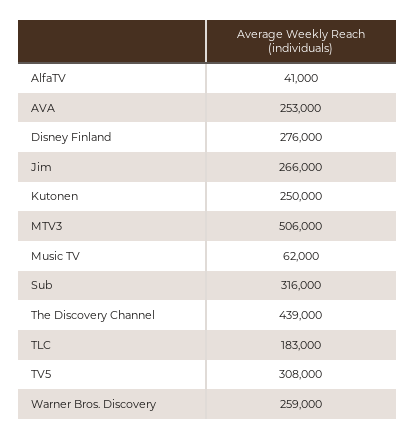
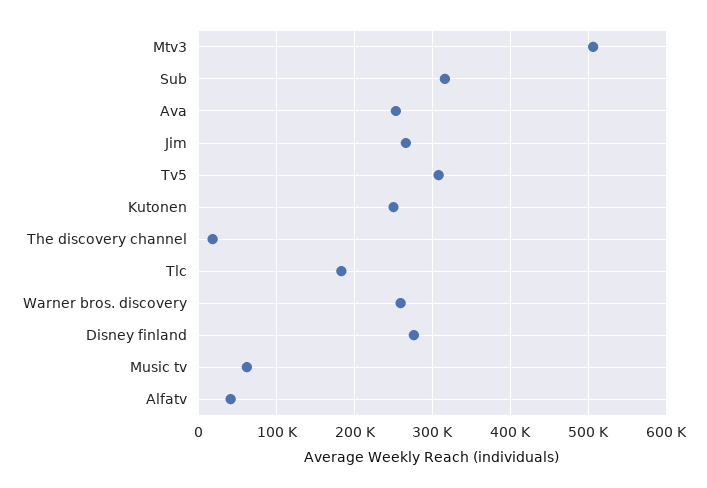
The Discovery Channel: 439000 -> 20000

